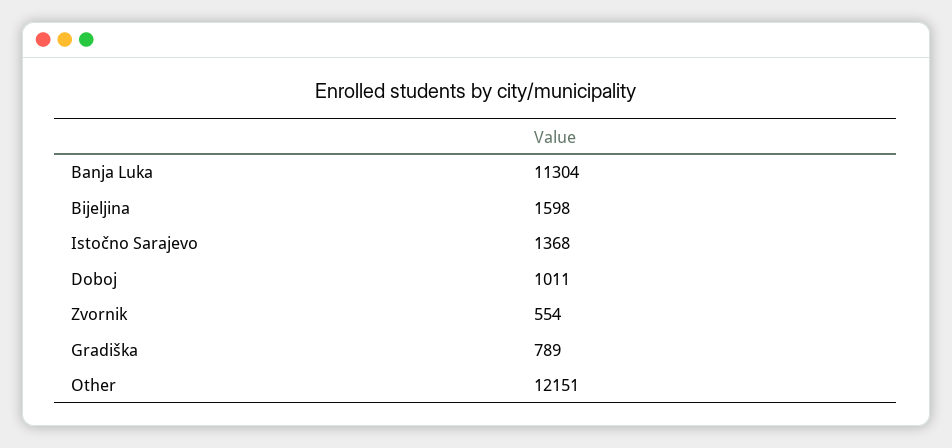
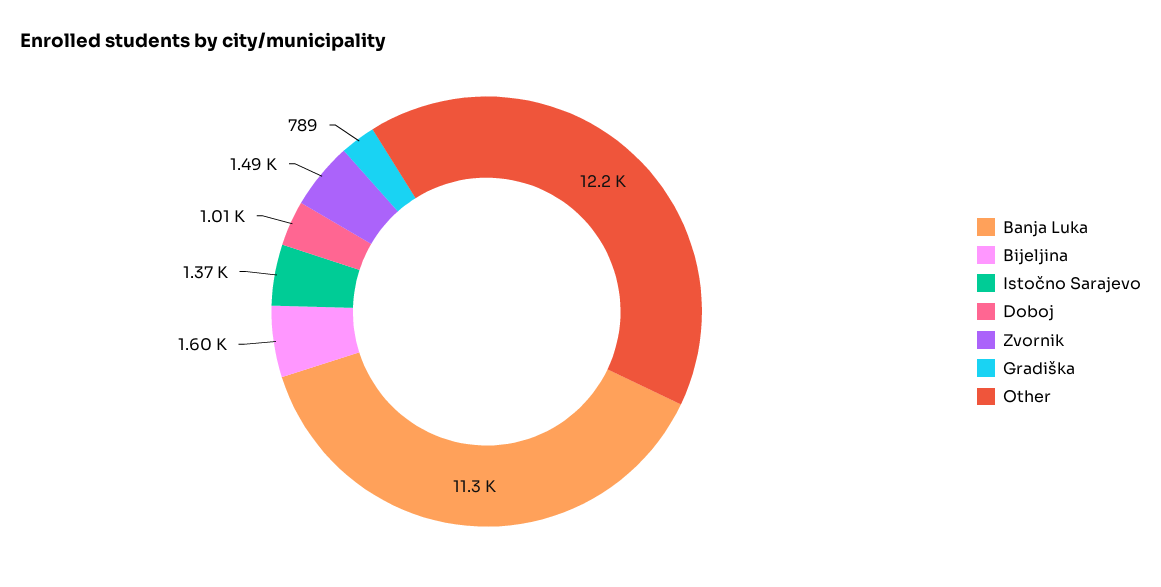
Zvornik: 554 -> 1490

